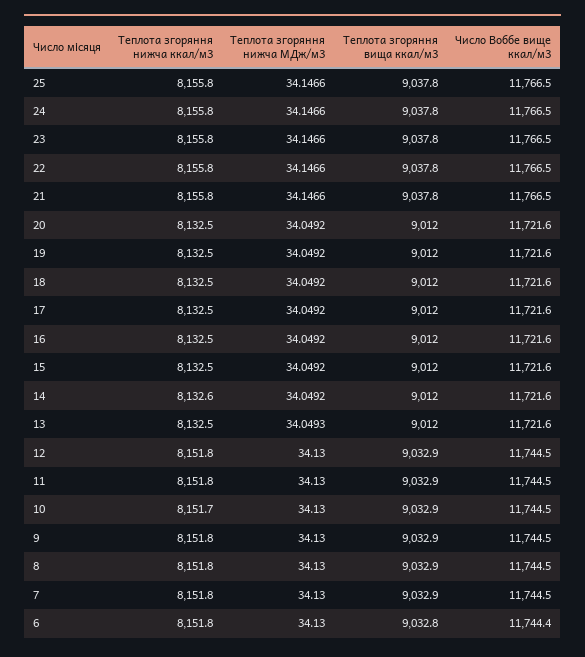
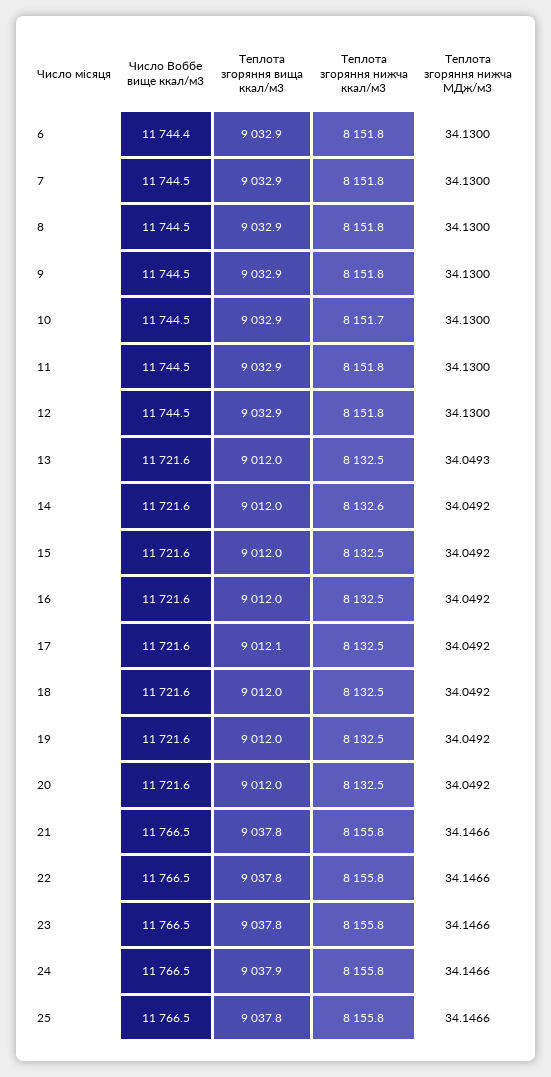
Теплота згоряння вища ккал/м3, 24: 9037.8 -> 9037.9
Теплота згоряння вища ккал/м3, 17: 9012 -> 9012.1
Теплота згоряння вища ккал/м3, 6: 9032.8 -> 9032.9

